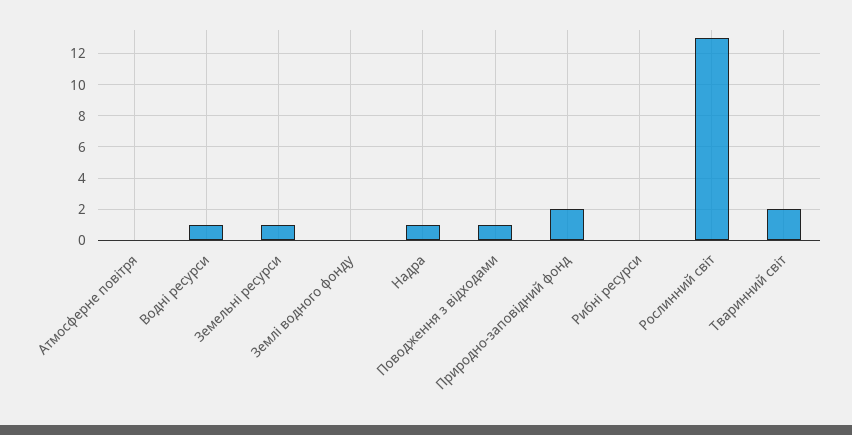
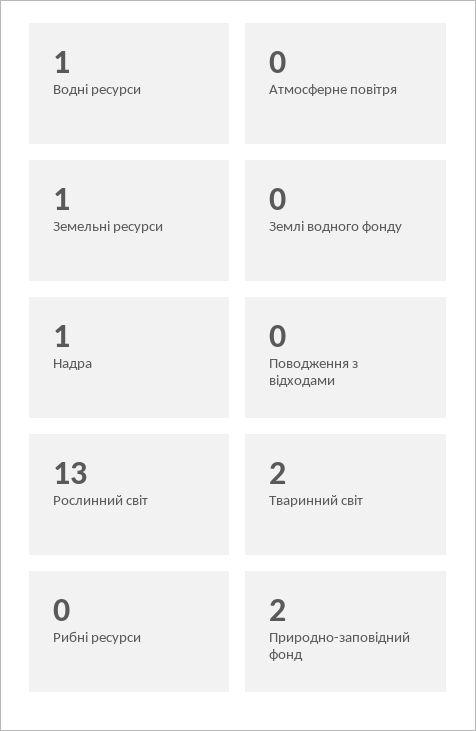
Поводження з відходами: 1 -> 0

